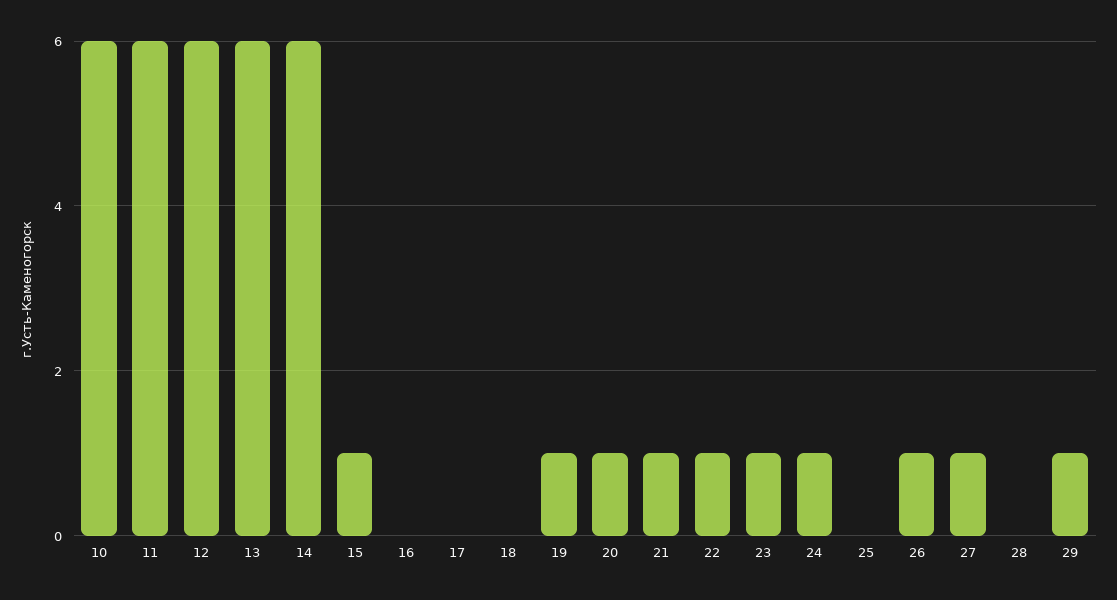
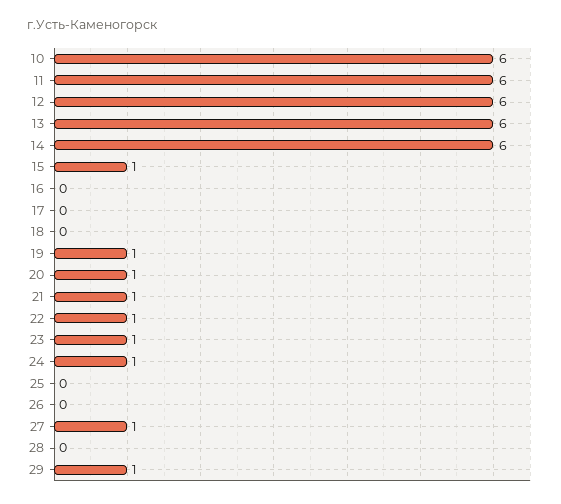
26: 1 -> 0

